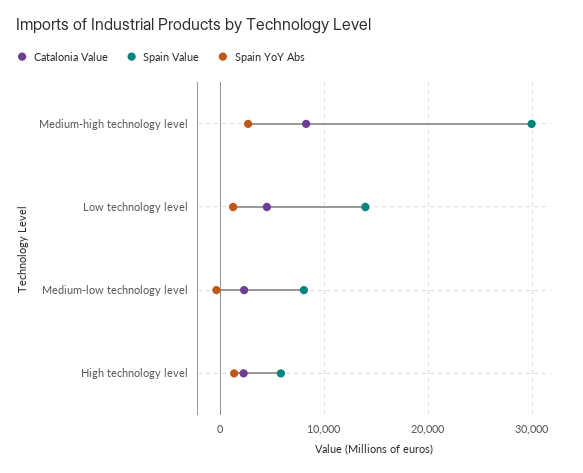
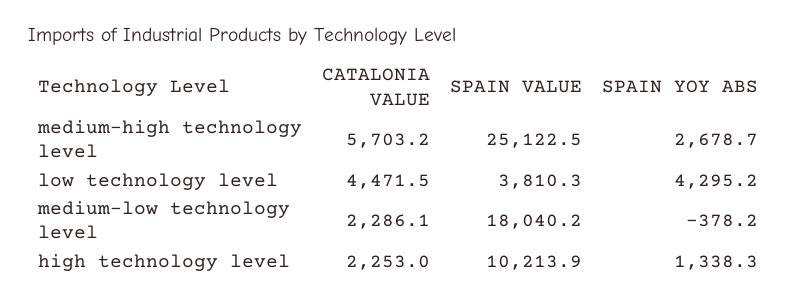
Catalonia Value, Medium-high technology level: 8000 -> 5703.2
Spain Value, Medium-high technology level: 30000 -> 25122.5
Spain Value, Low technology level: 14000 -> 3810.3
Spain YoY Abs, Low technology level: 1000 -> 4295.2
Spain Value, Medium-low technology level: 8000 -> 18040.2
Spain Value, High technology level: 6000 -> 10213.9

